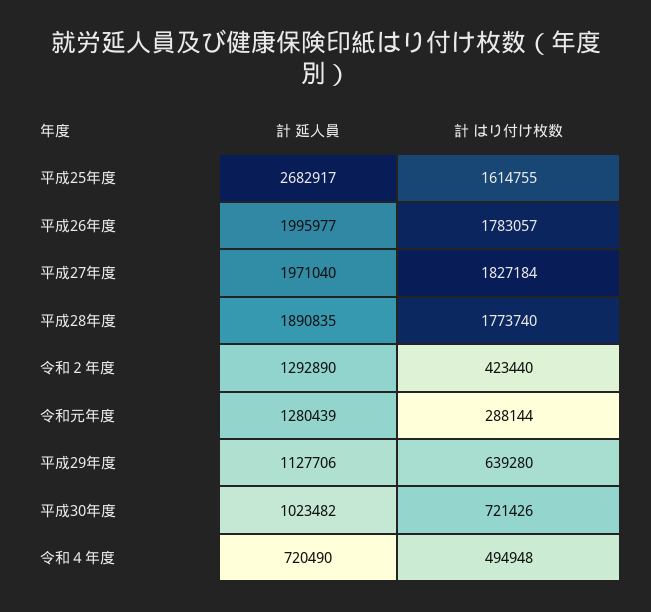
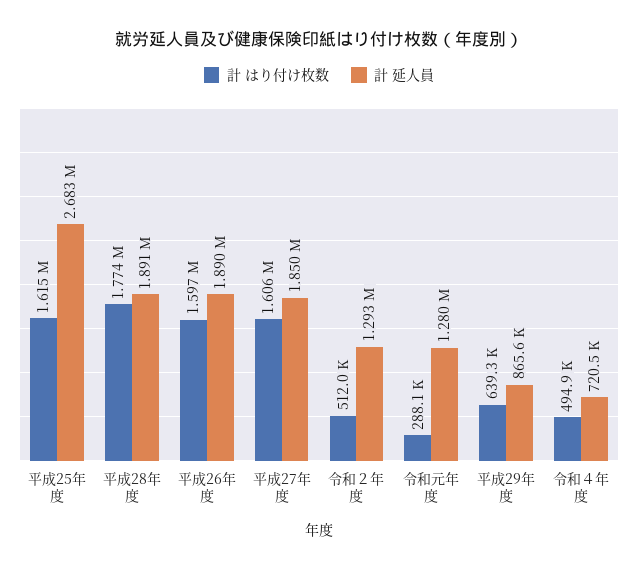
計 延人員, 平成26年度: 1995977 -> 1890000
計 はり付け枚数, 平成26年度: 1783057 -> 1597000
計 延人員, 平成27年度: 1971040 -> 1850000
計 はり付け枚数, 平成27年度: 1827184 -> 1606000
計 はり付け枚数, 令和２年度: 423440 -> 512000
計 延人員, 平成29年度: 1127706 -> 865600
計 延人員, 平成30年度: 1023482 -> none
計 はり付け枚数, 平成30年度: 721426 -> none

